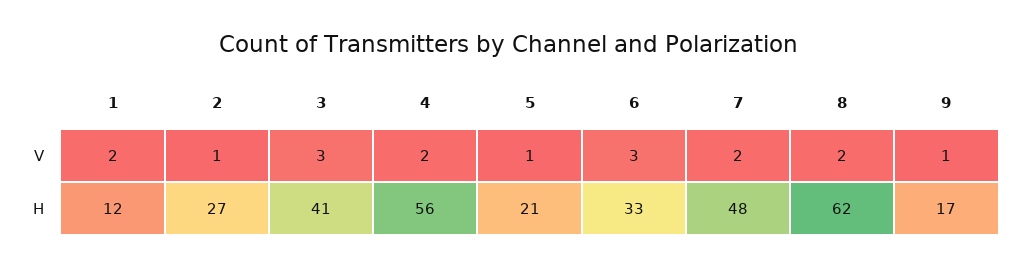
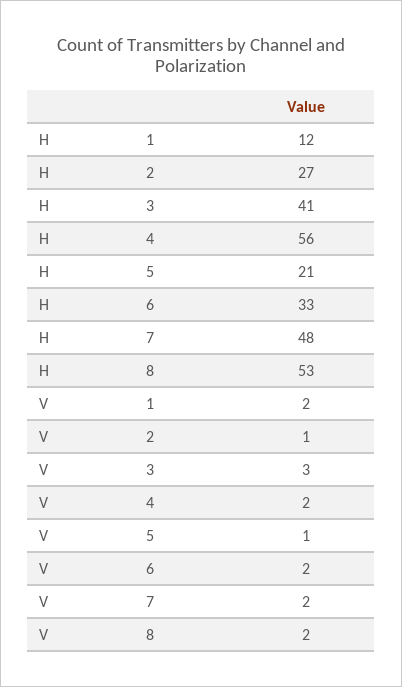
6, V: 3 -> 2
9, V: 1 -> none
8, H: 62 -> 53
9, H: 17 -> none

